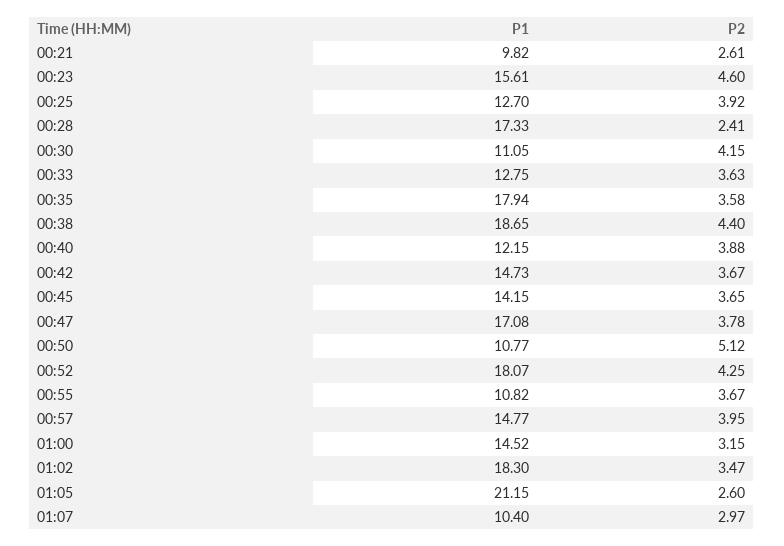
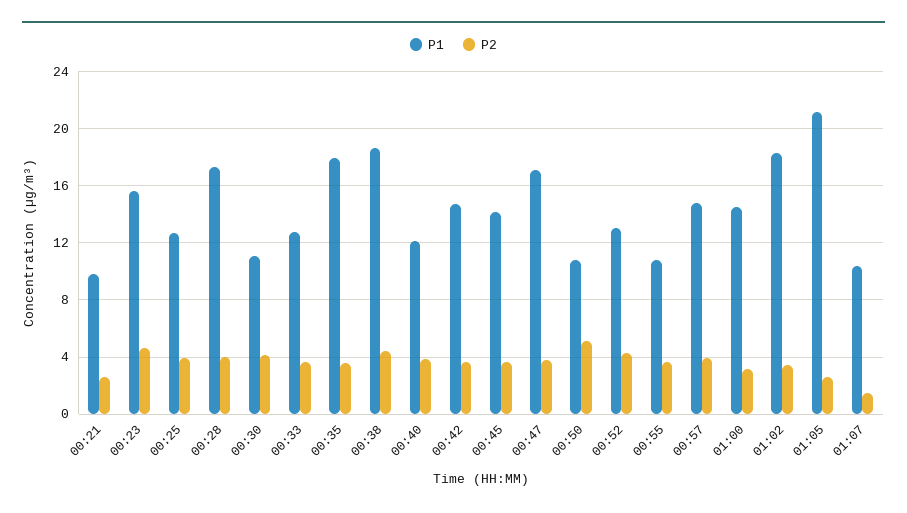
P2, 00:28: 2.41 -> 4
P1, 00:52: 18.07 -> 13
P2, 01:07: 2.97 -> 1.5

